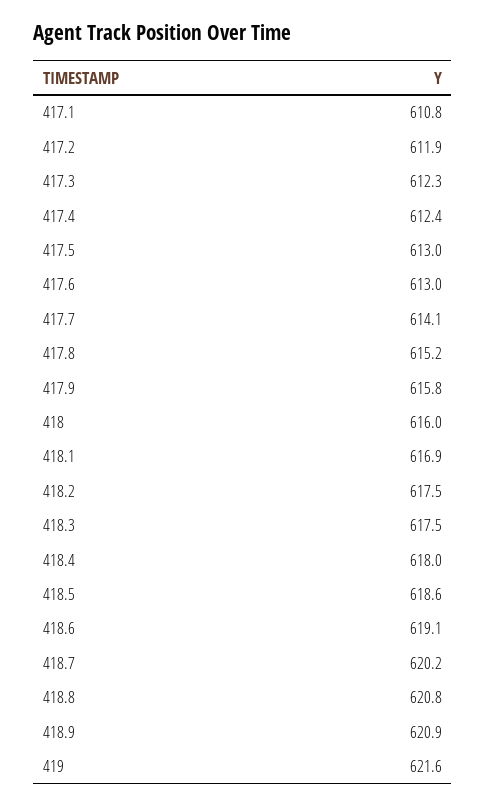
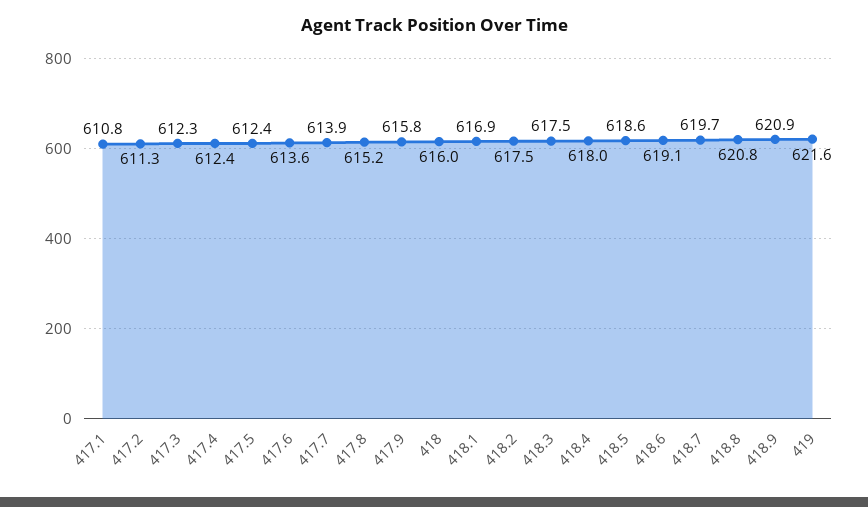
417.2: 611.9 -> 611.3
417.5: 613 -> 612.4
417.6: 613 -> 613.6
417.7: 614.1 -> 613.9
418.7: 620.2 -> 619.7

